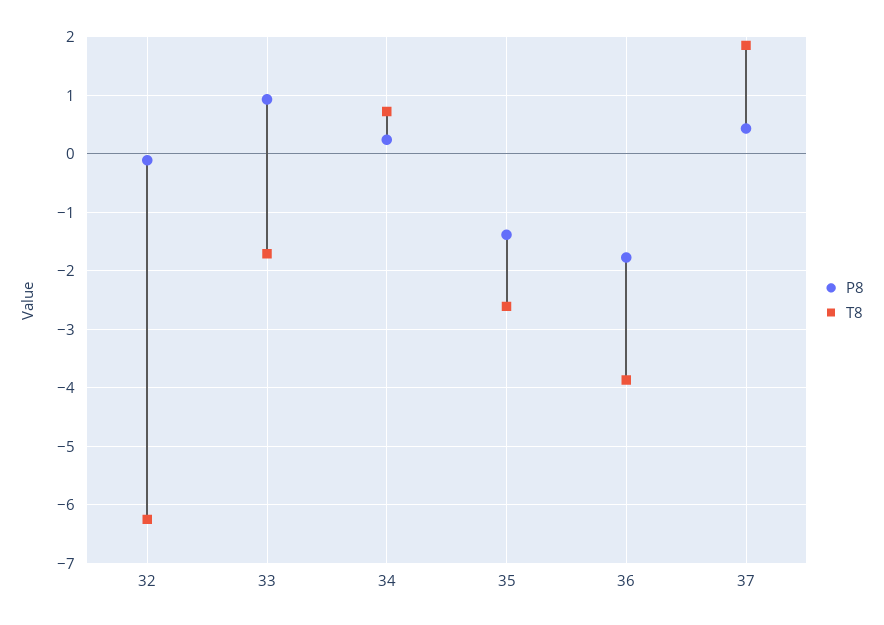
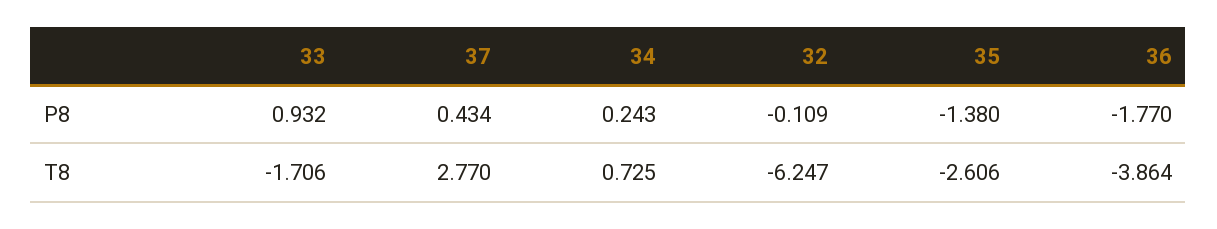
T8, 37: 1.8 -> 2.77

